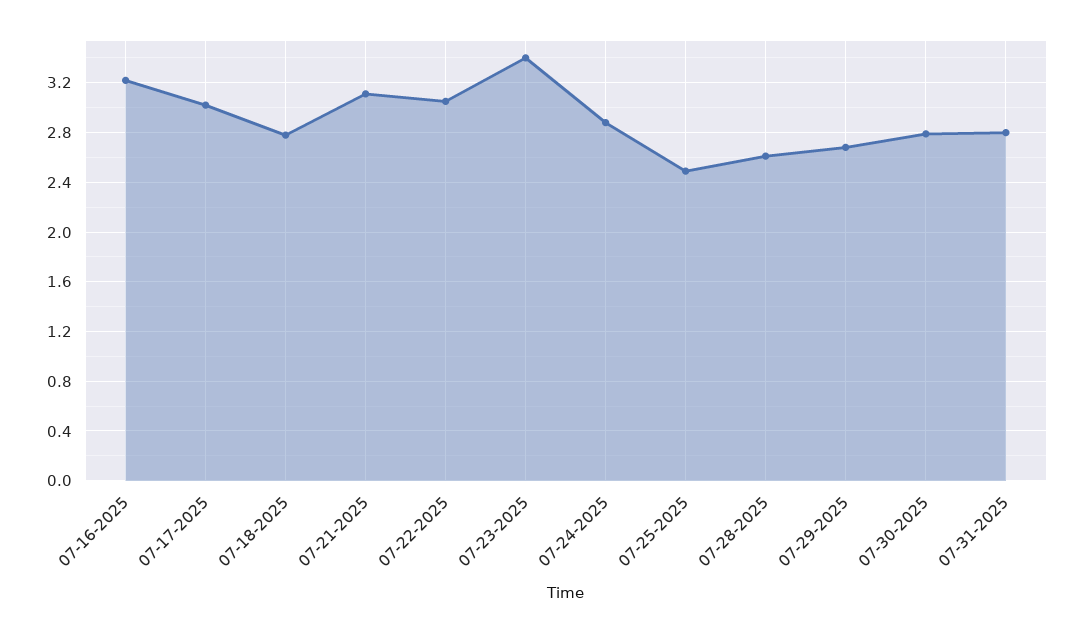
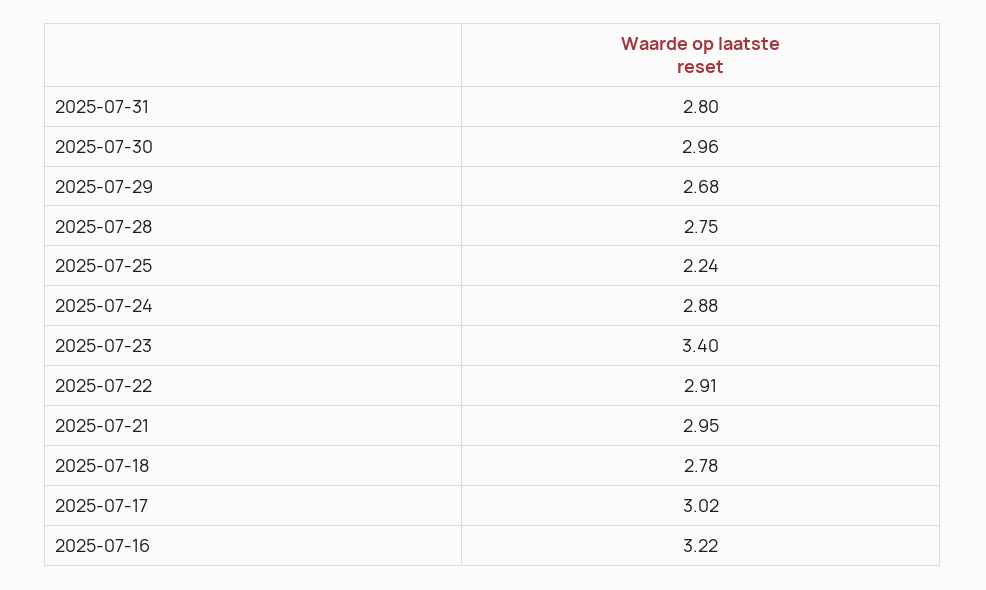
07-21-2025: 3.1 -> 2.95
07-22-2025: 3.05 -> 2.91
07-25-2025: 2.5 -> 2.24
07-28-2025: 2.6 -> 2.75
07-30-2025: 2.8 -> 2.96

